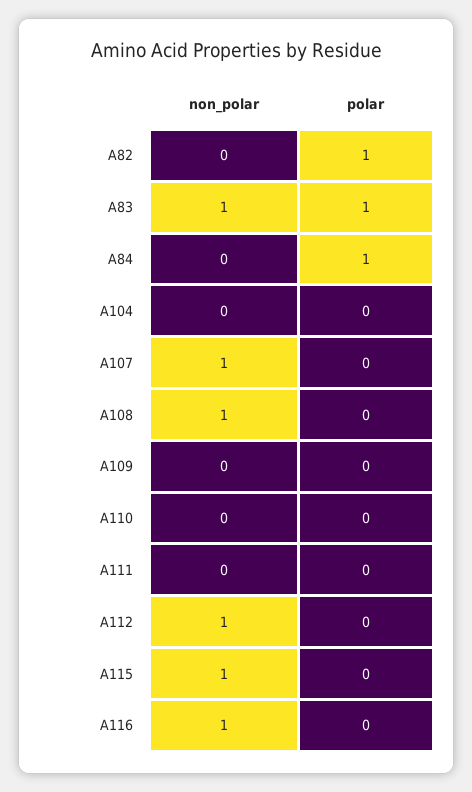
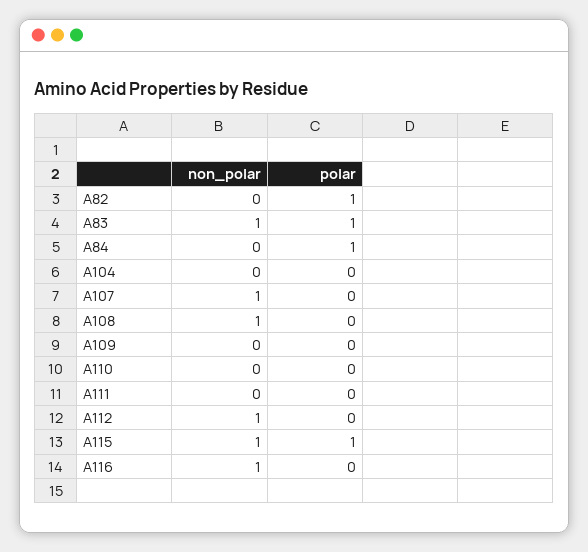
polar, A115: 0 -> 1

